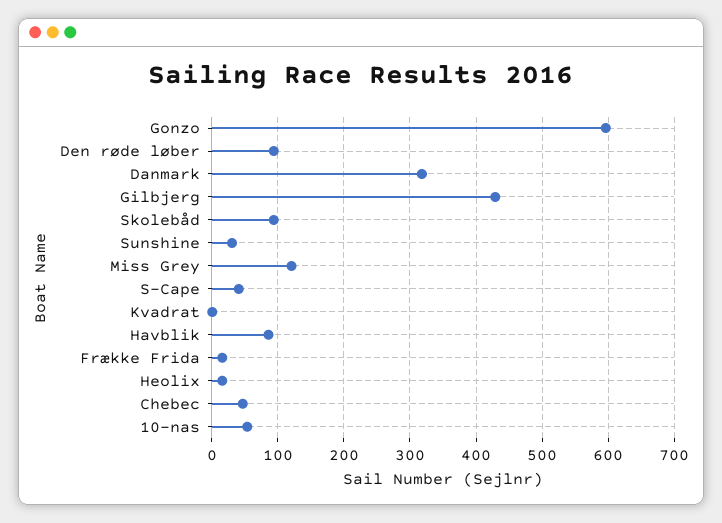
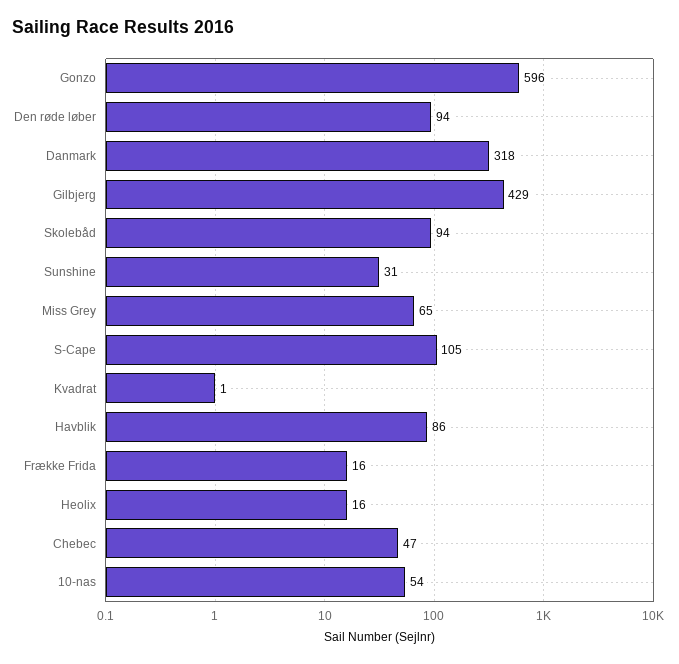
Miss Grey: 120 -> 65
S-Cape: 40 -> 105

